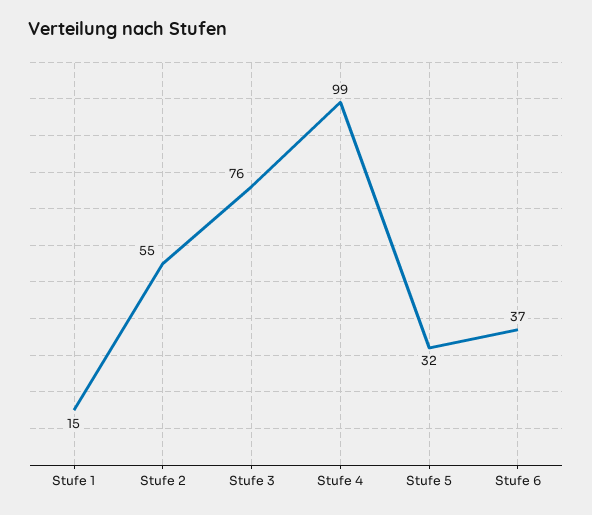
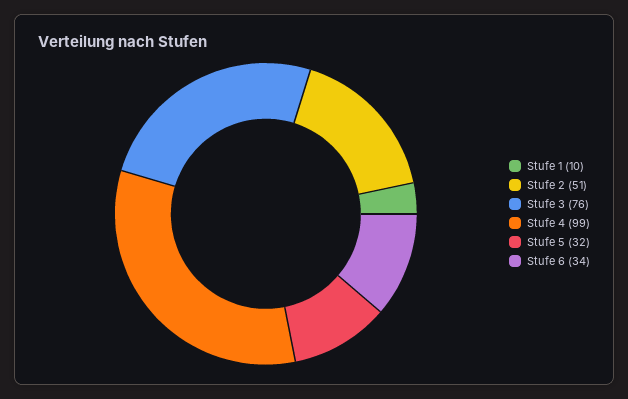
Stufe 1: 15 -> 10
Stufe 2: 55 -> 51
Stufe 6: 37 -> 34

